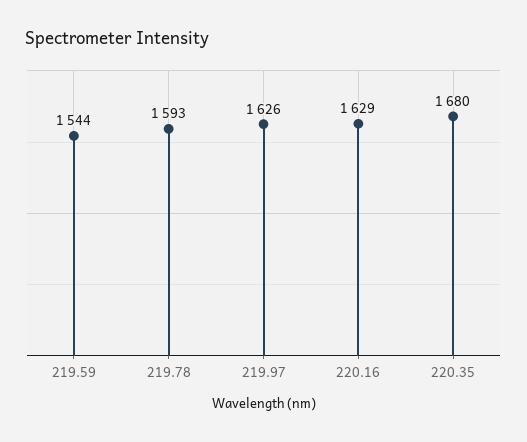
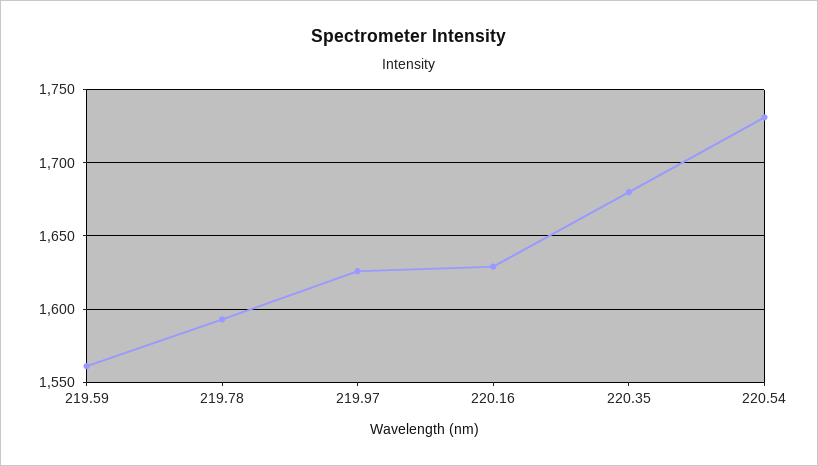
219.59: 1544 -> 1560
220.54: none -> 1730

